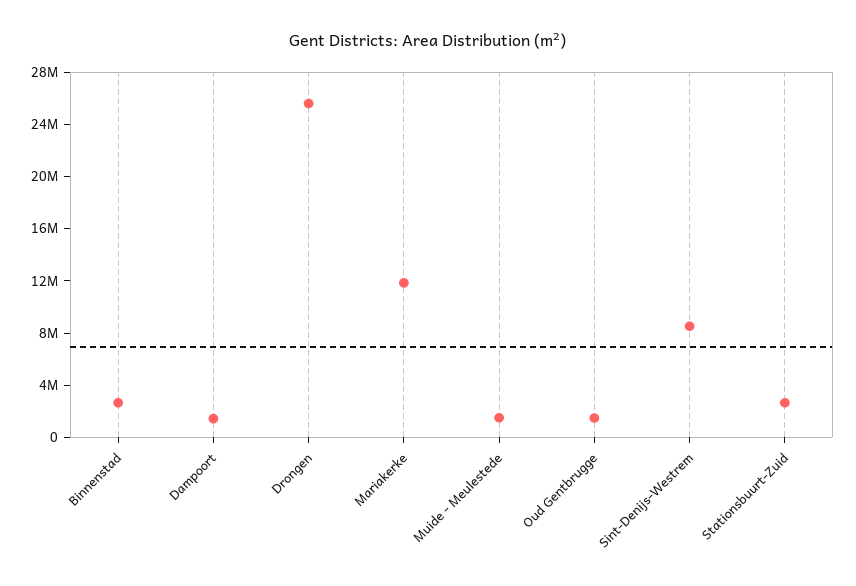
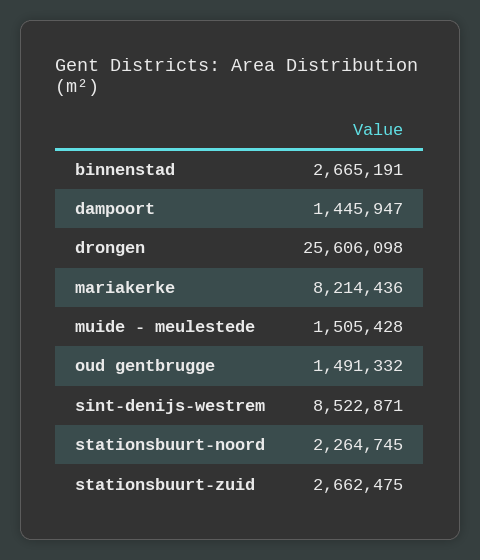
Mariakerke: 12000000 -> 8214436
stationsbuurt-noord: none -> 2264745

